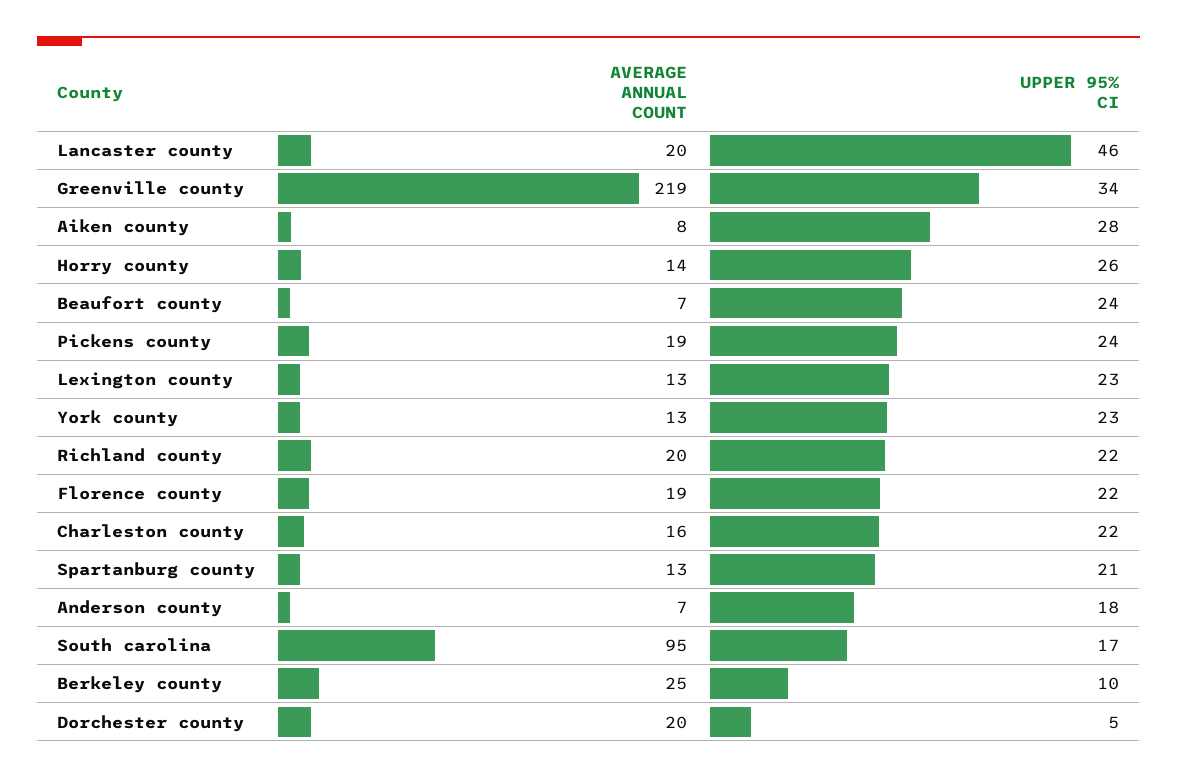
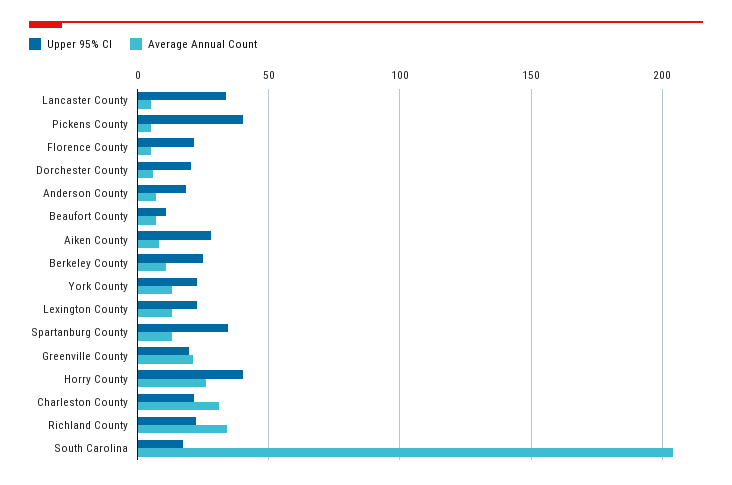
AVERAGE ANNUAL COUNT, Lancaster county: 20 -> 5
UPPER 95% CI, Lancaster county: 46 -> 35
AVERAGE ANNUAL COUNT, Greenville county: 219 -> 20
UPPER 95% CI, Greenville county: 34 -> 20
AVERAGE ANNUAL COUNT, Horry county: 14 -> 25
UPPER 95% CI, Horry county: 26 -> 40
UPPER 95% CI, Beaufort county: 24 -> 10
AVERAGE ANNUAL COUNT, Pickens county: 19 -> 5
UPPER 95% CI, Pickens county: 24 -> 40
AVERAGE ANNUAL COUNT, Richland county: 20 -> 35
AVERAGE ANNUAL COUNT, Florence county: 19 -> 5
AVERAGE ANNUAL COUNT, Charleston county: 16 -> 30
UPPER 95% CI, Spartanburg county: 21 -> 35
AVERAGE ANNUAL COUNT, South carolina: 95 -> 205
AVERAGE ANNUAL COUNT, Berkeley county: 25 -> 10
UPPER 95% CI, Berkeley county: 10 -> 25
AVERAGE ANNUAL COUNT, Dorchester county: 20 -> 5
UPPER 95% CI, Dorchester county: 5 -> 20

